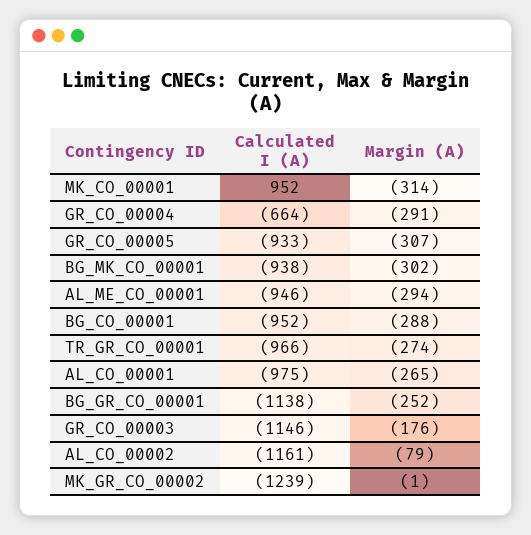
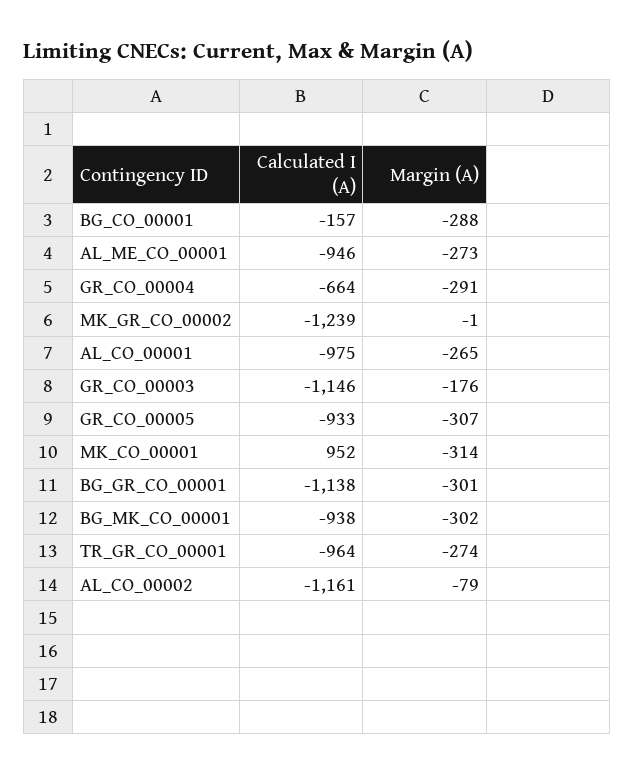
Margin (A), AL_ME_CO_00001: -294 -> -273
Calculated I (A), BG_CO_00001: -952 -> -157
Calculated I (A), TR_GR_CO_00001: -966 -> -964
Margin (A), BG_GR_CO_00001: -252 -> -301

